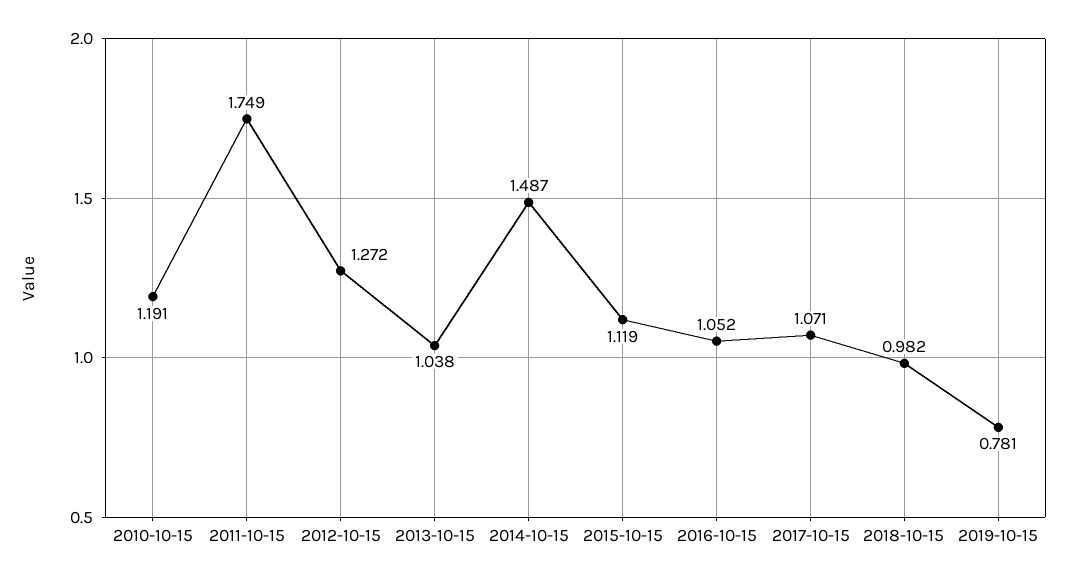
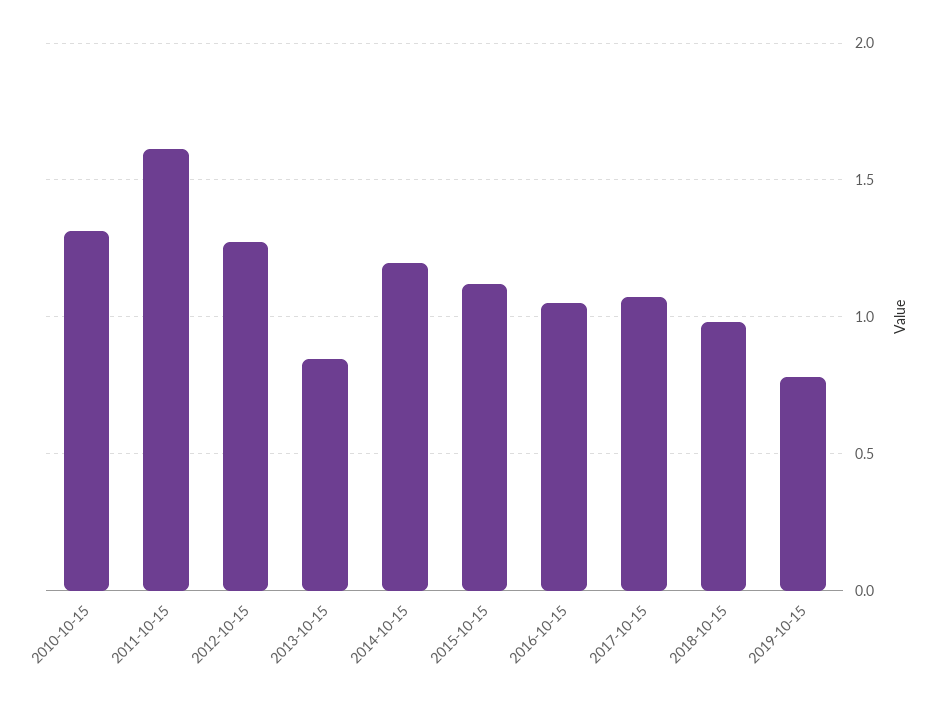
2010-10-15: 1.191 -> 1.3
2011-10-15: 1.749 -> 1.6
2013-10-15: 1.038 -> 0.85
2014-10-15: 1.487 -> 1.2

